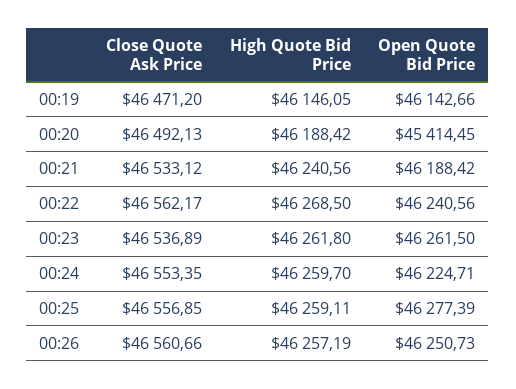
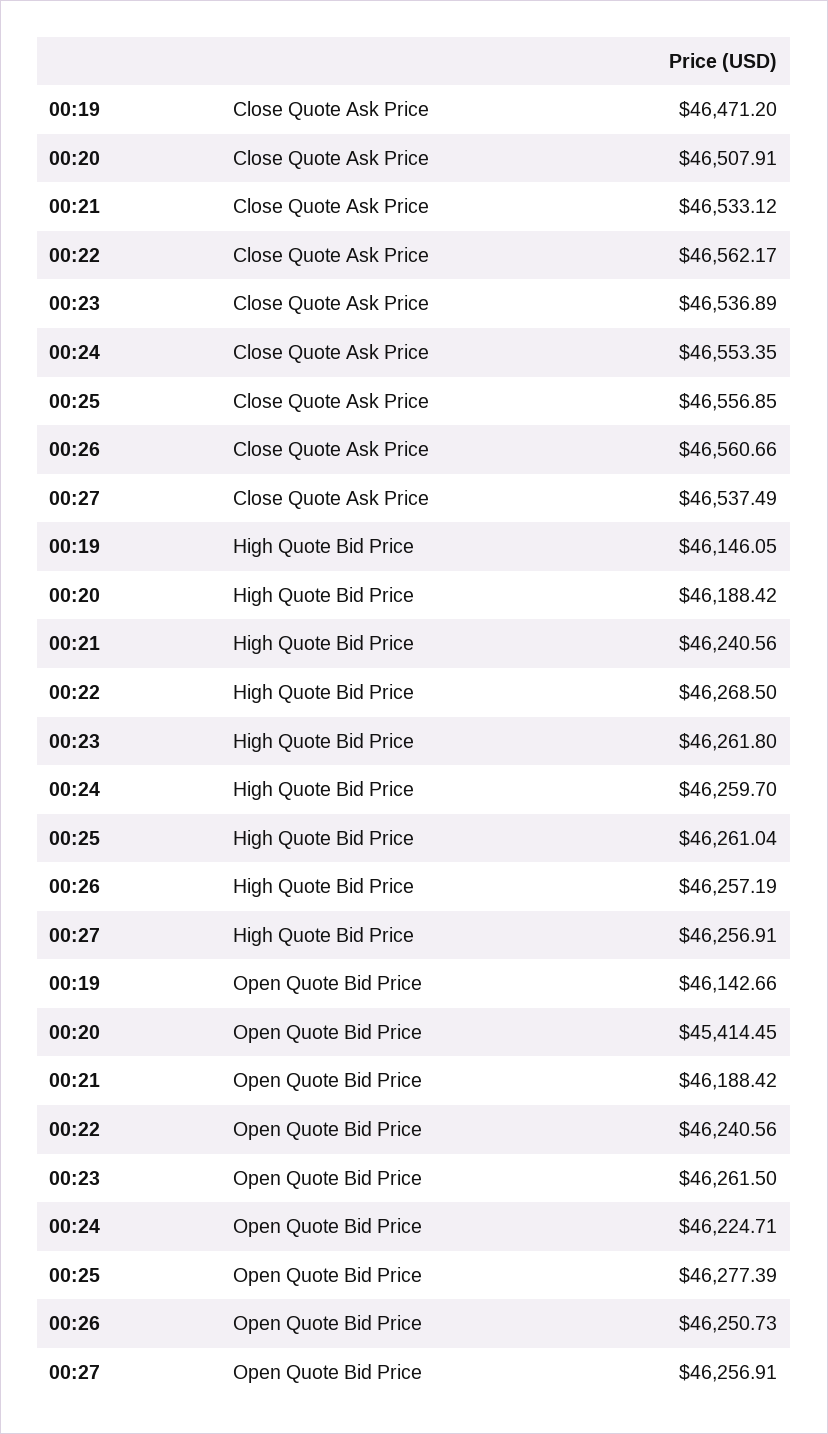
Close Quote Ask Price, 00:20: 46492.13 -> 46507.91
High Quote Bid Price, 00:25: 46259.11 -> 46261.04
Close Quote Ask Price, 00:27: none -> 46537.49
High Quote Bid Price, 00:27: none -> 46256.91
Open Quote Bid Price, 00:27: none -> 46256.91

